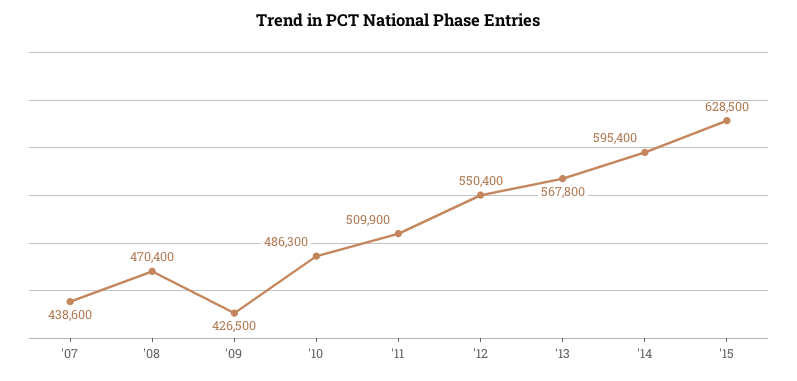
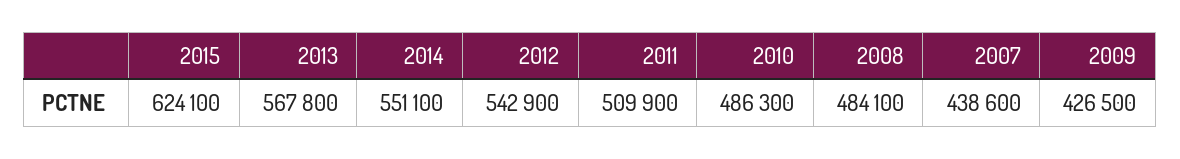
'08: 470400 -> 484100
'12: 550400 -> 542900
'14: 595400 -> 551100
'15: 628500 -> 624100

